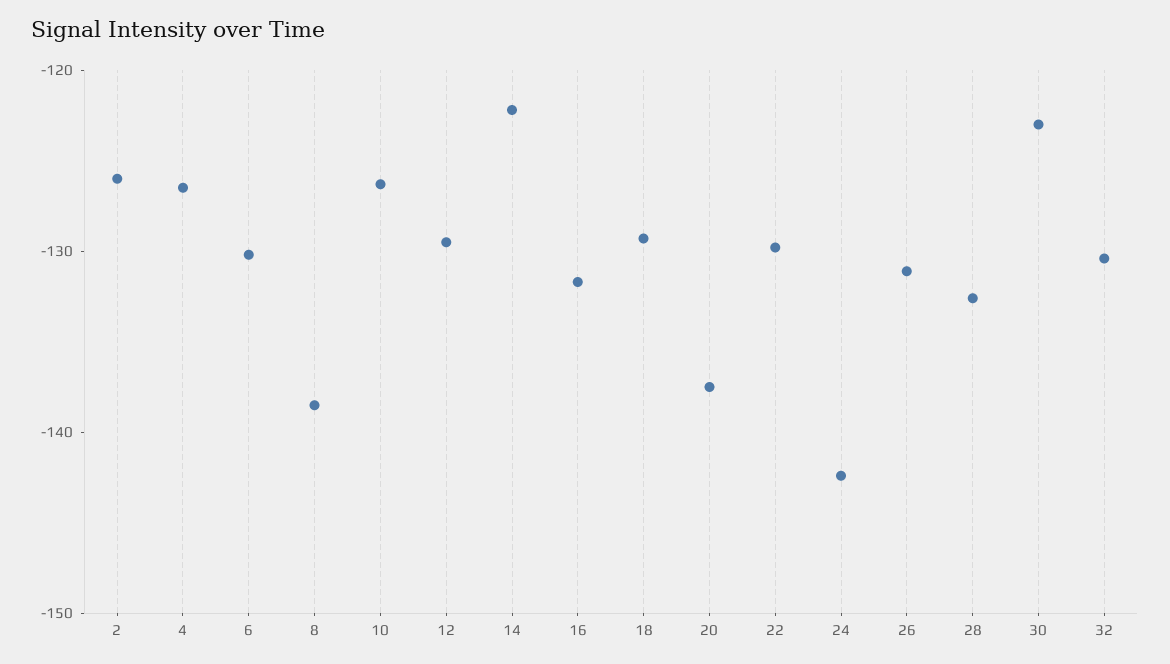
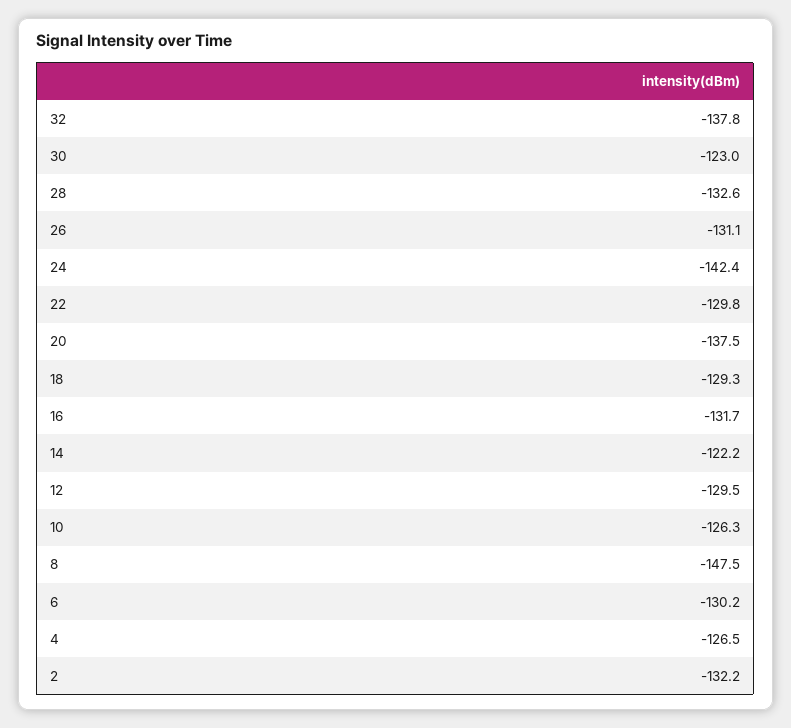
2: -126 -> -132.2
8: -138 -> -147.5
32: -130 -> -137.8

